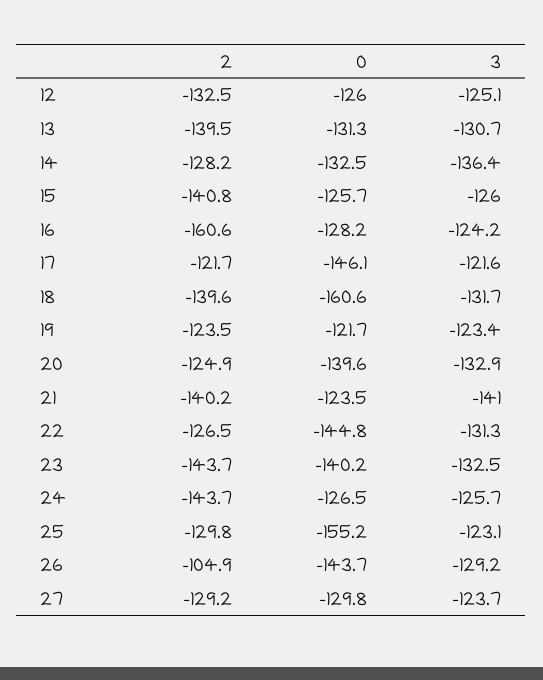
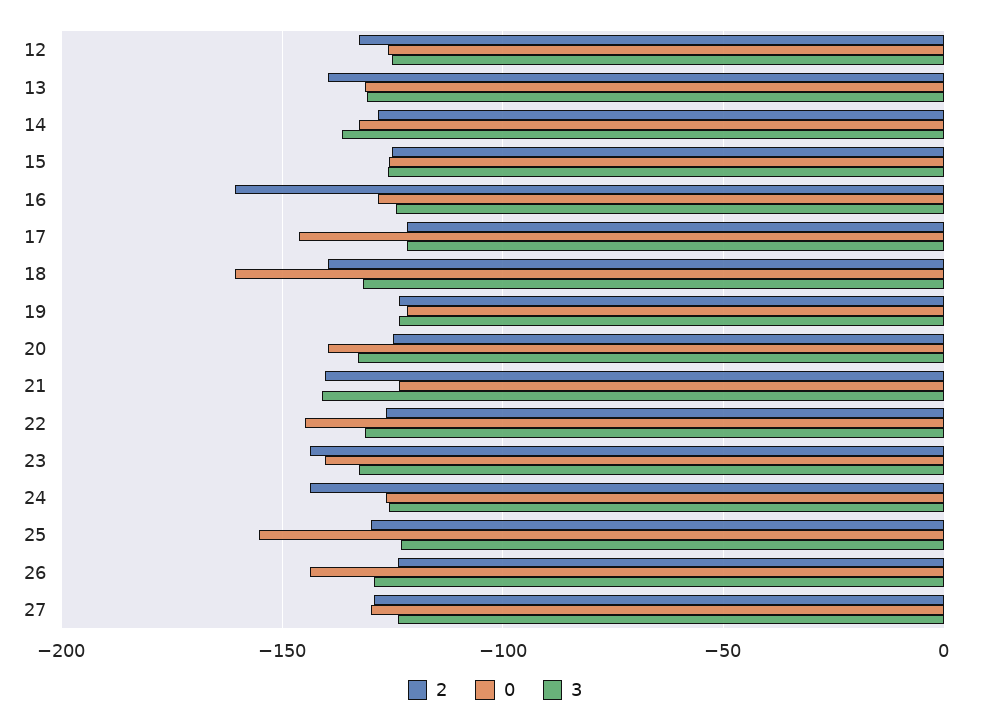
2, 15: -140.8 -> -125
2, 26: -104.9 -> -125

